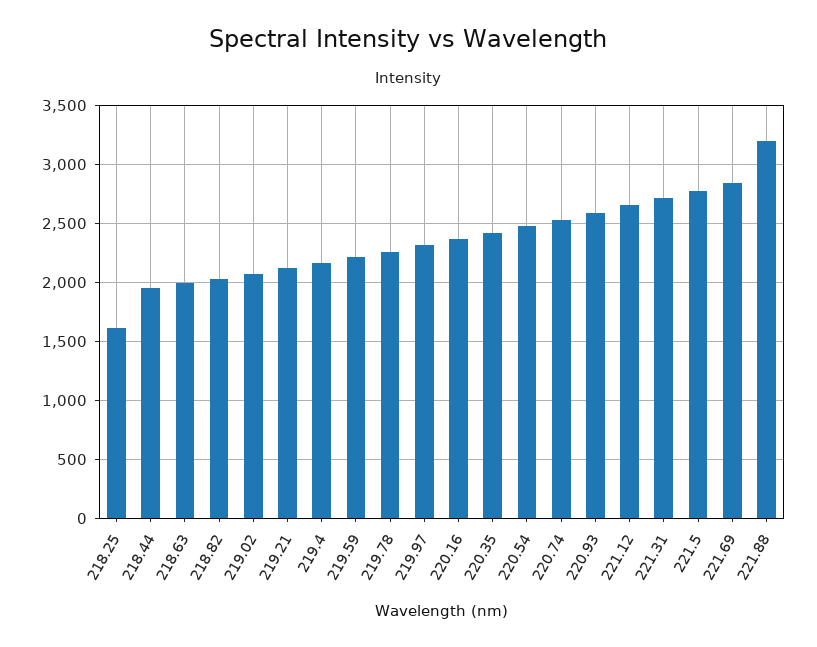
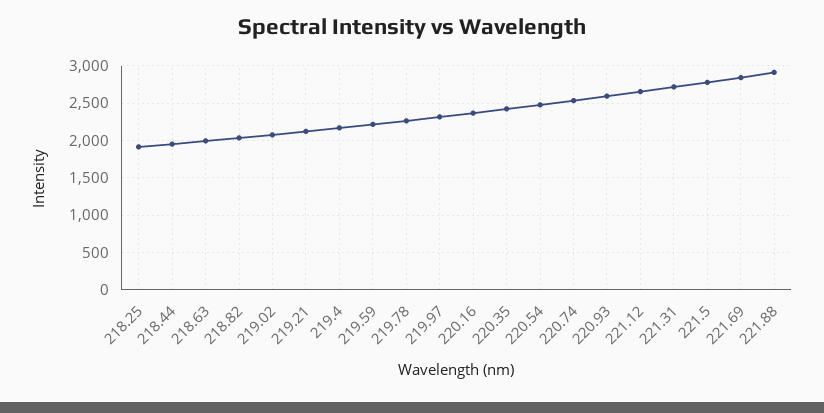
218.25: 1600 -> 1900
221.88: 3200 -> 2900

